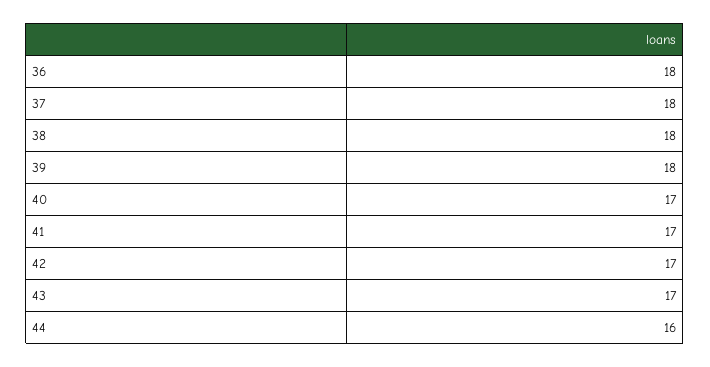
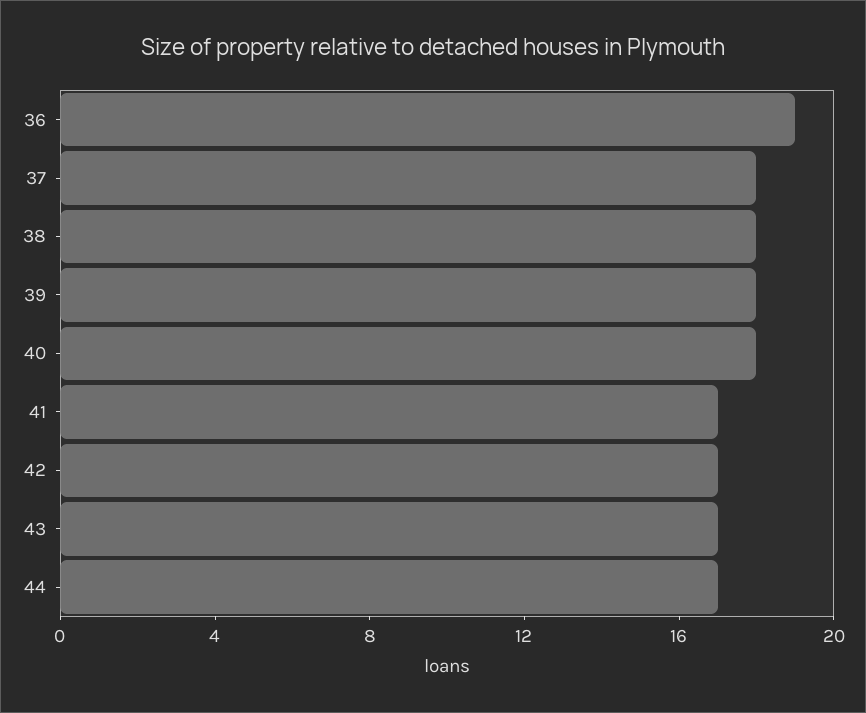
36: 18 -> 19
40: 17 -> 18
44: 16 -> 17

